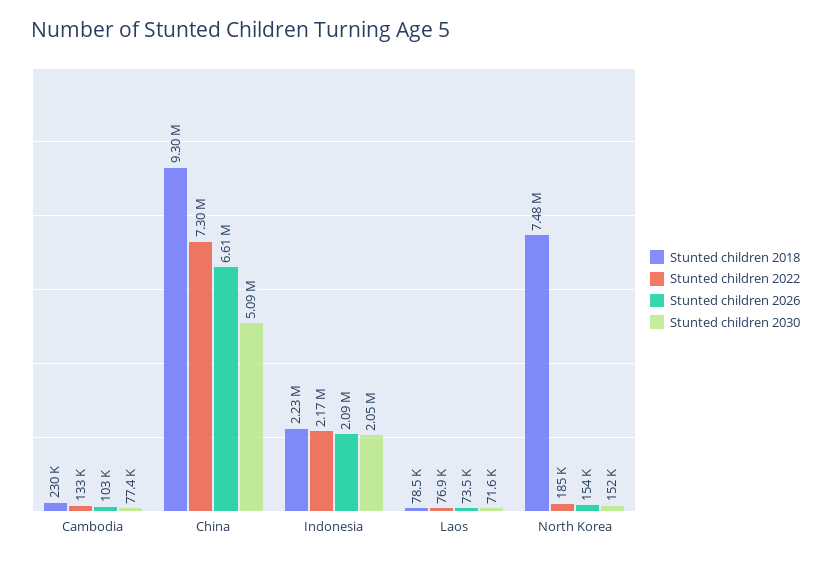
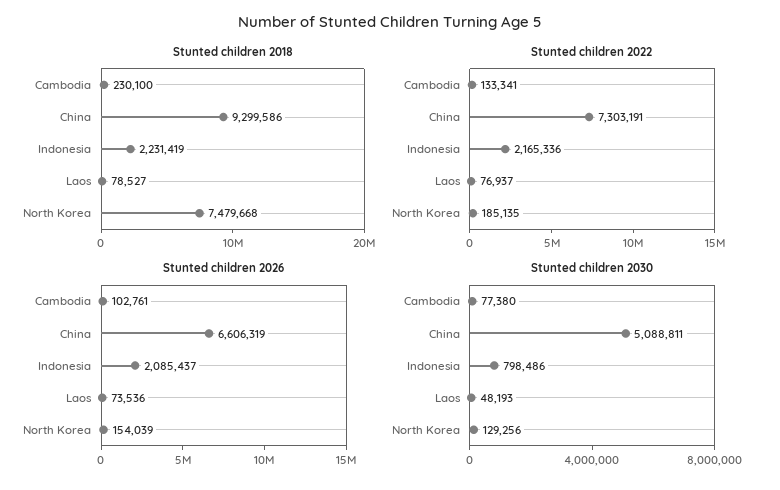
Stunted children 2030, Indonesia: 2050000 -> 798486
Stunted children 2030, Laos: 71600 -> 48193
Stunted children 2030, North Korea: 152000 -> 129256

